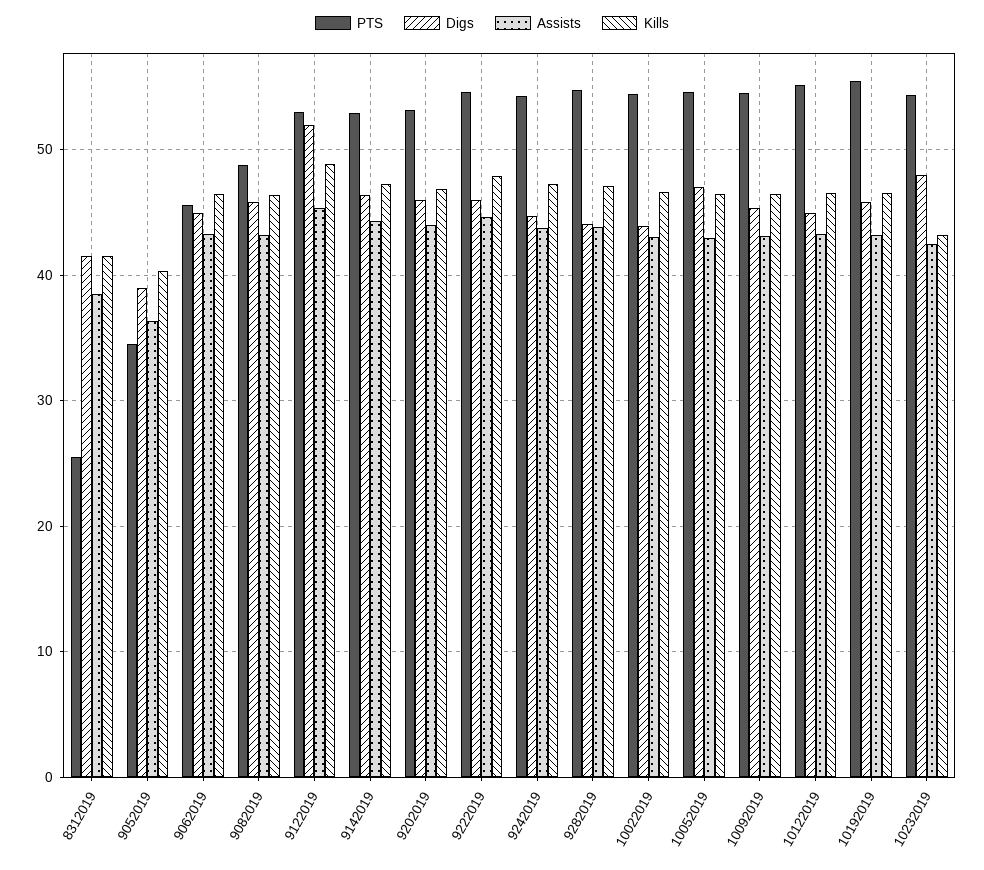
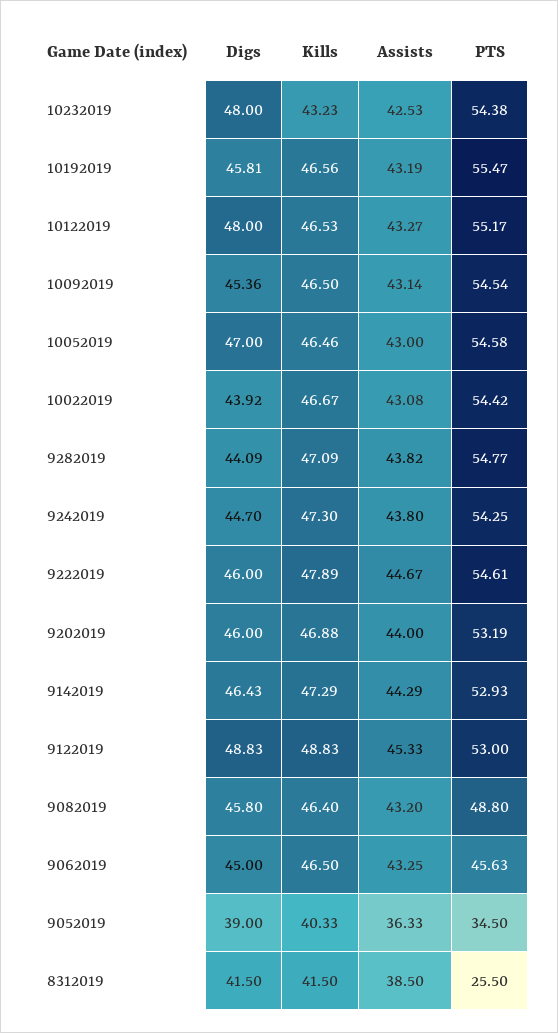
Digs, 9122019: 52 -> 48.83
Digs, 10122019: 45 -> 48

